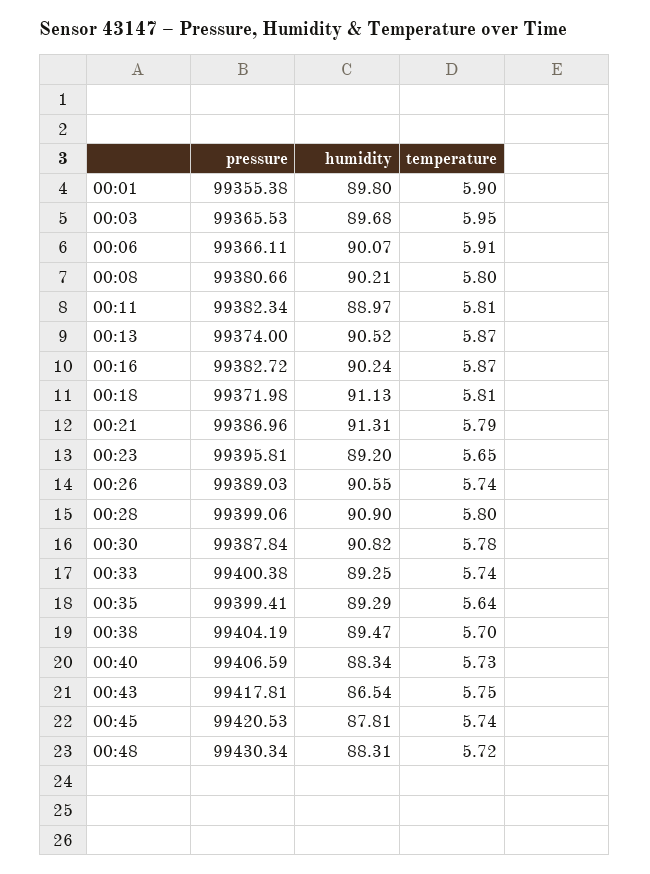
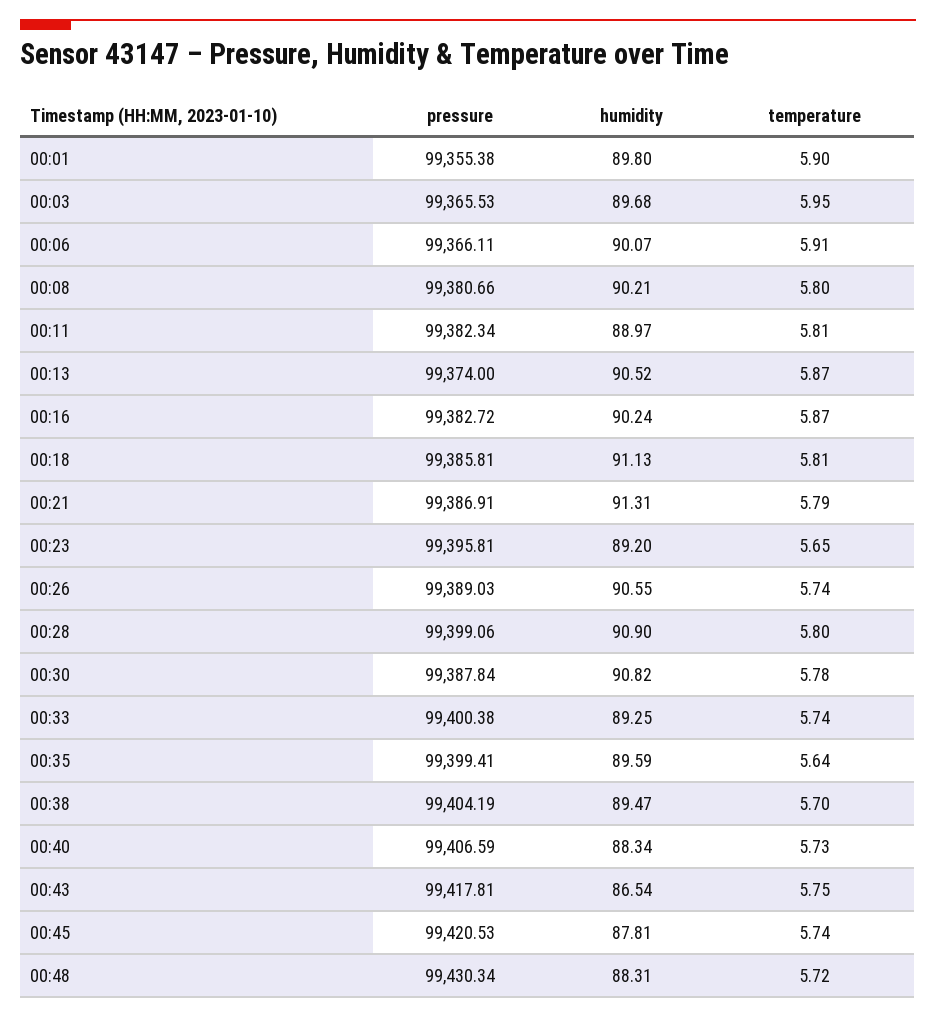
pressure, 00:18: 99371.98 -> 99385.81
pressure, 00:21: 99386.96 -> 99386.91
humidity, 00:35: 89.29 -> 89.59

